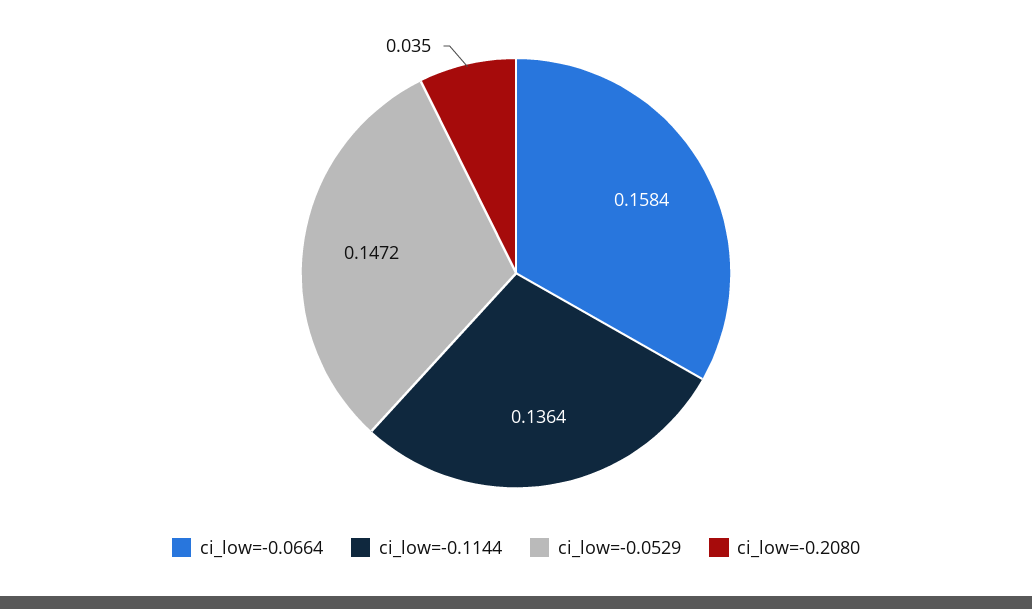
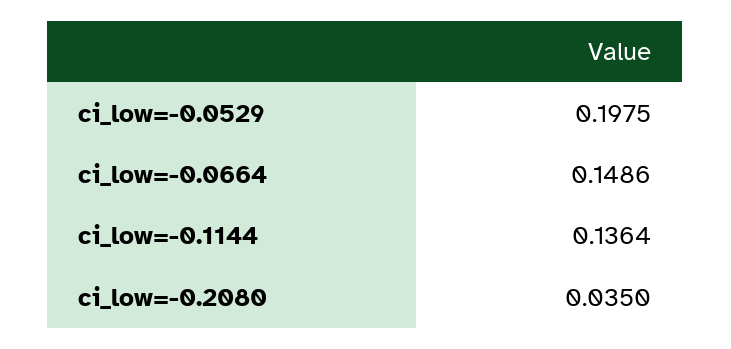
ci_low=-0.0664: 0.1584 -> 0.1486
ci_low=-0.0529: 0.1472 -> 0.1975

